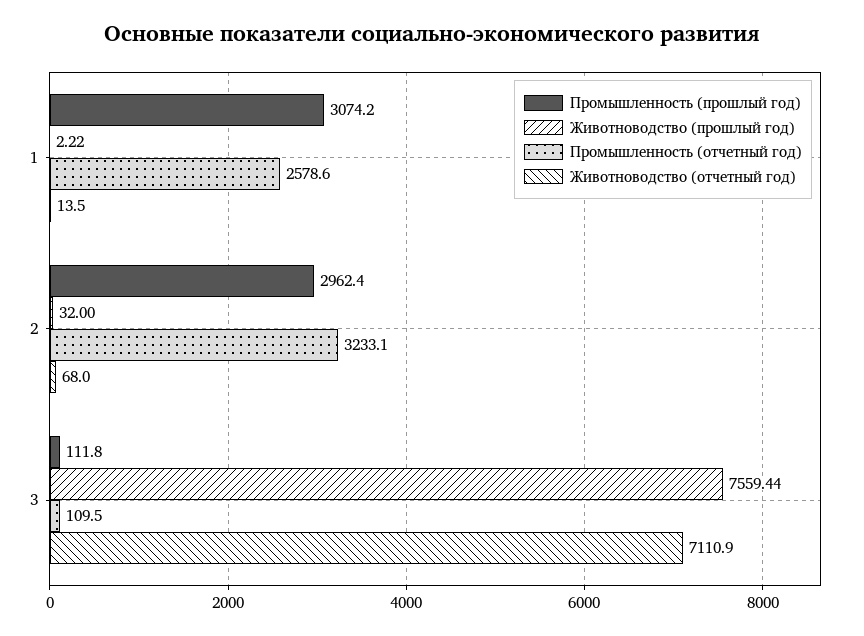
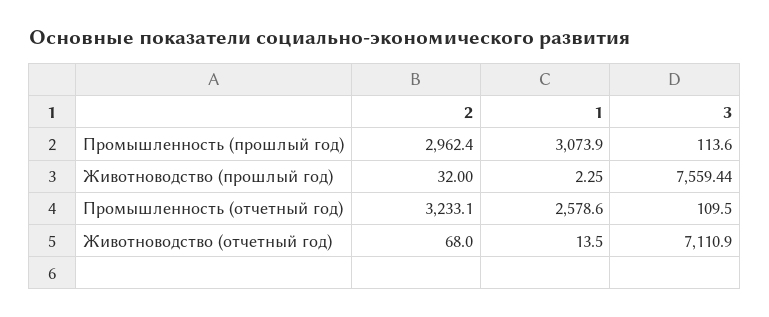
Промышленность (прошлый год), 1: 3074.2 -> 3073.9
Животноводство (прошлый год), 1: 2.22 -> 2.25
Промышленность (прошлый год), 3: 111.8 -> 113.6

